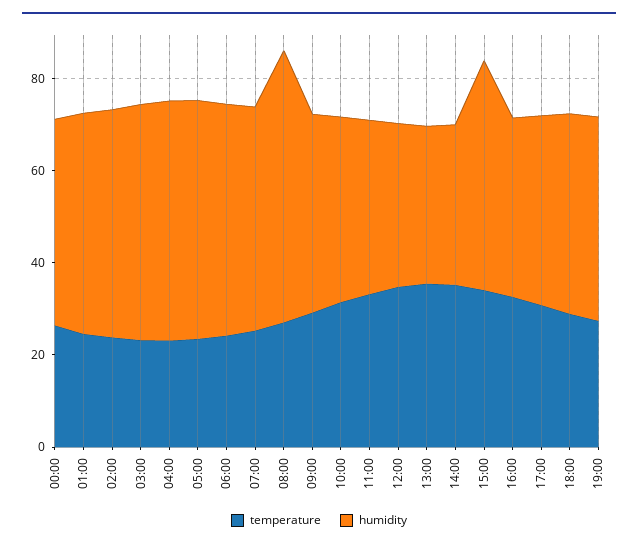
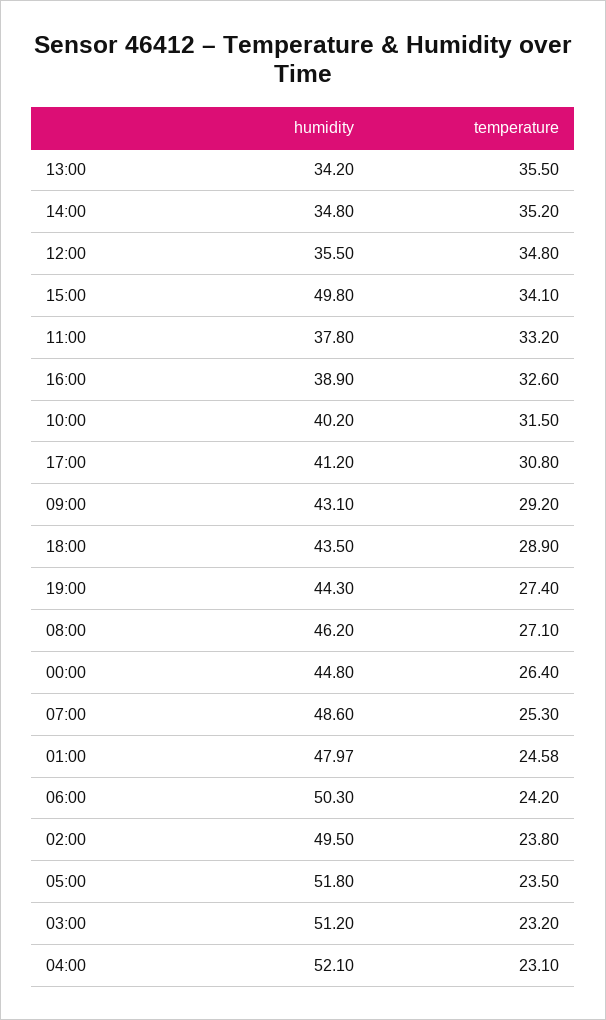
humidity, 08:00: 60 -> 46.2

